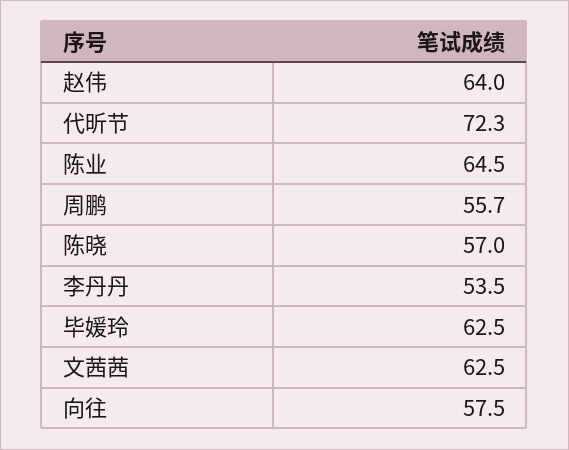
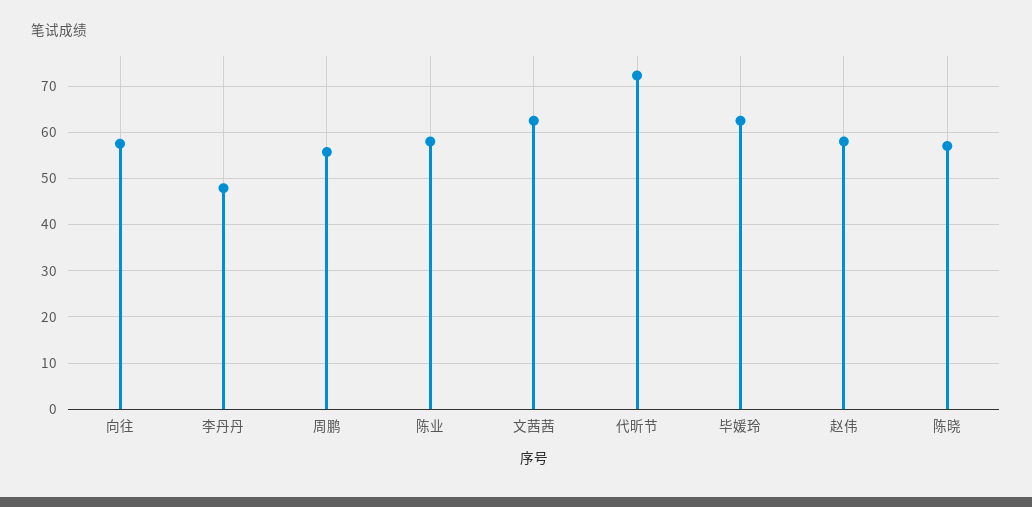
赵伟: 64 -> 58
陈业: 64.5 -> 58
李丹丹: 53.5 -> 48

